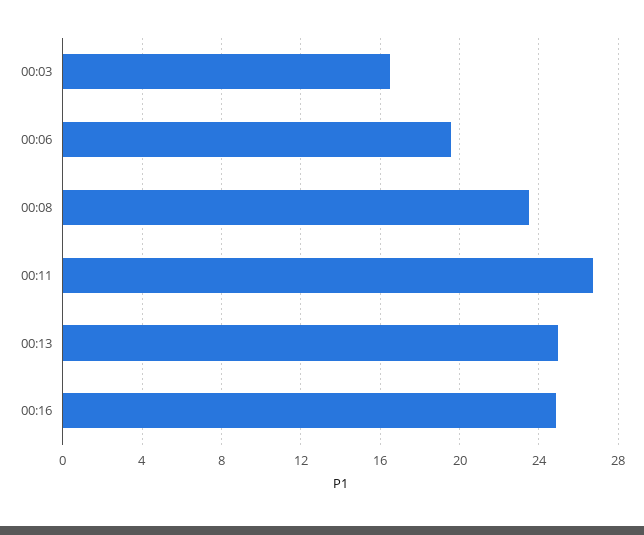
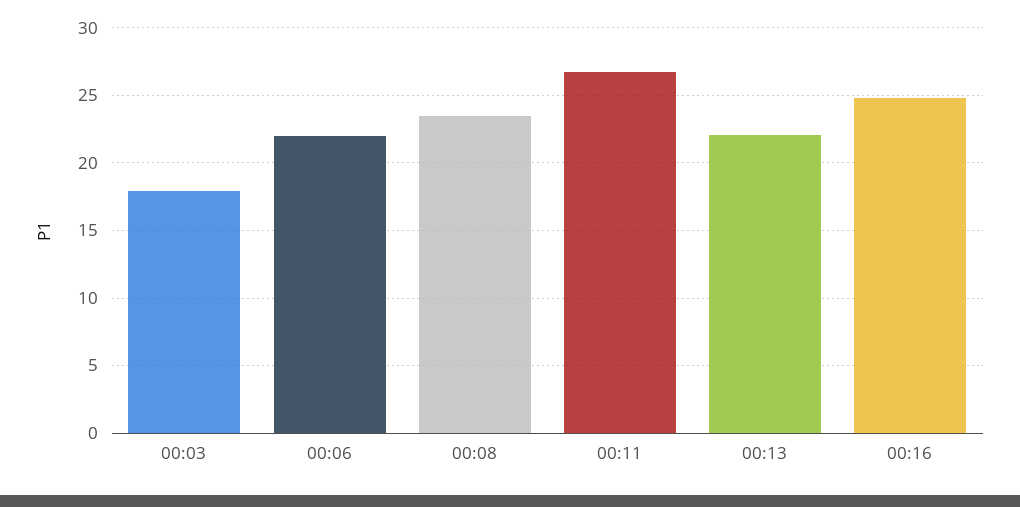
00:03: 16.5 -> 18
00:06: 19.5 -> 22
00:13: 25 -> 22

